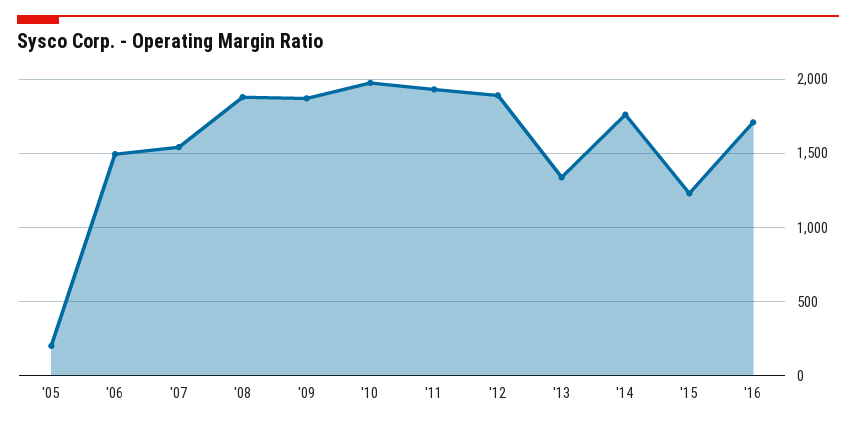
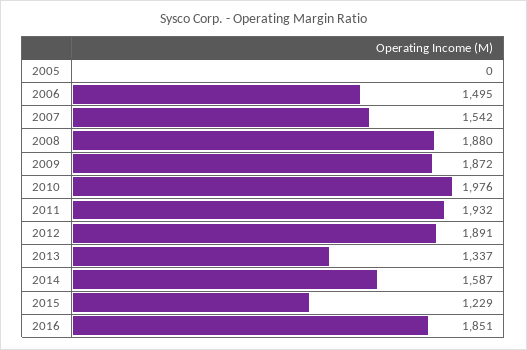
'05: 200 -> 0
'14: 1750 -> 1587
'16: 1700 -> 1851

